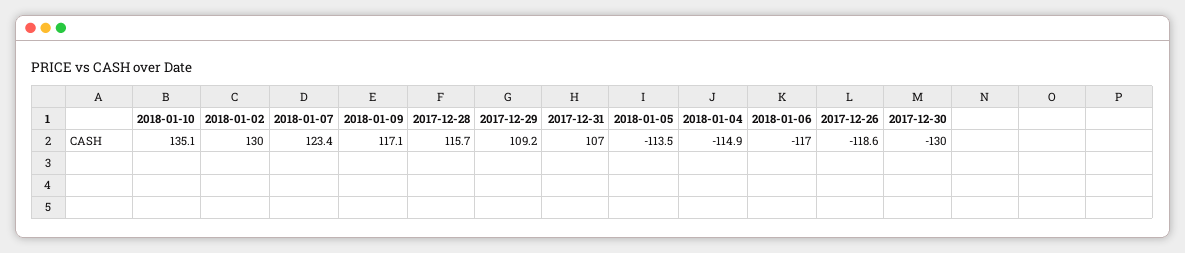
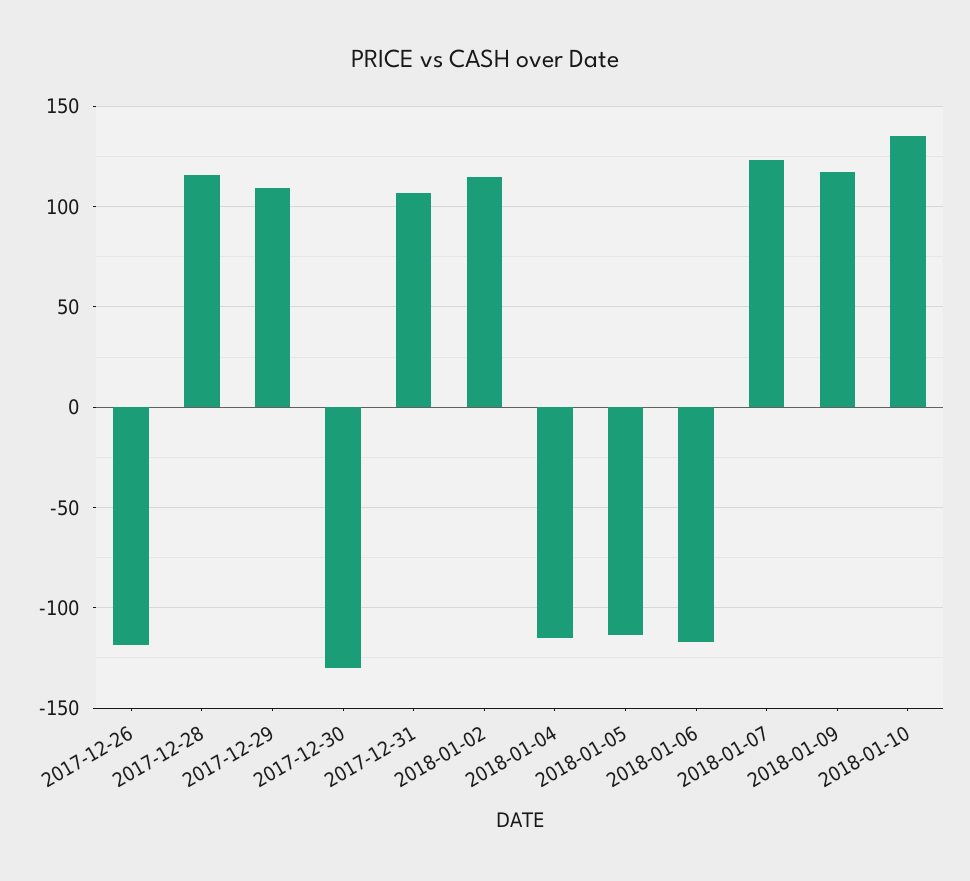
2018-01-02: 130 -> 115

